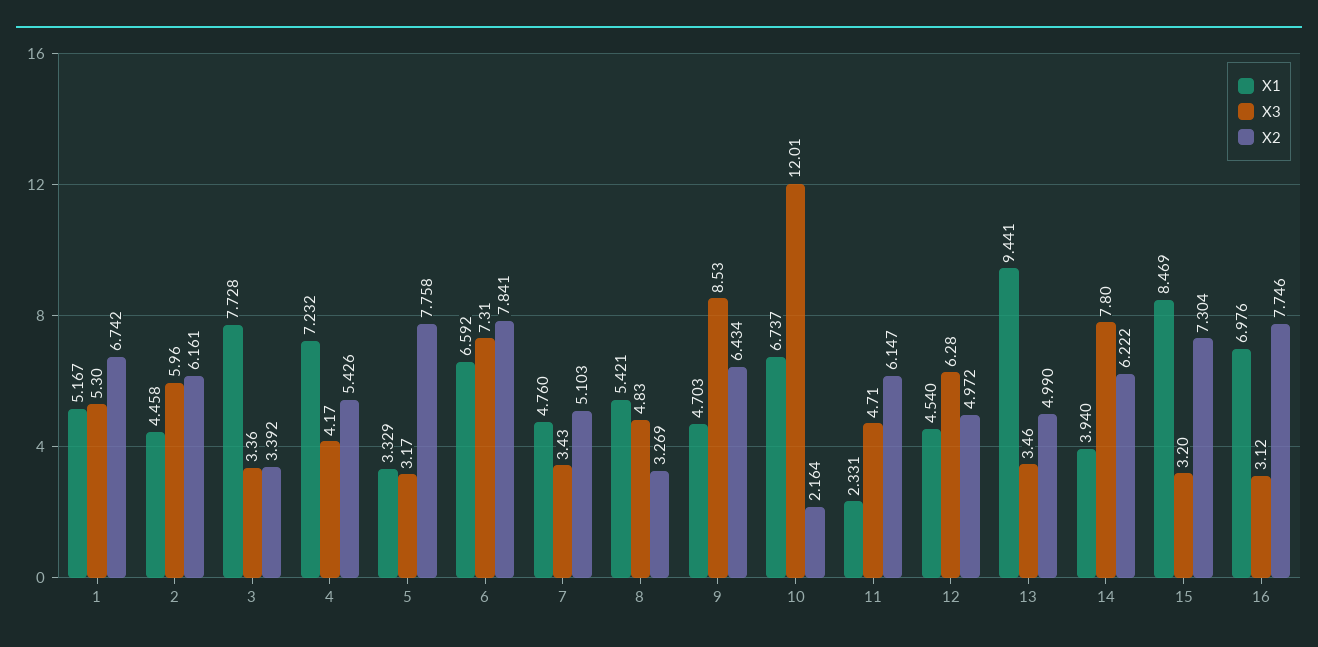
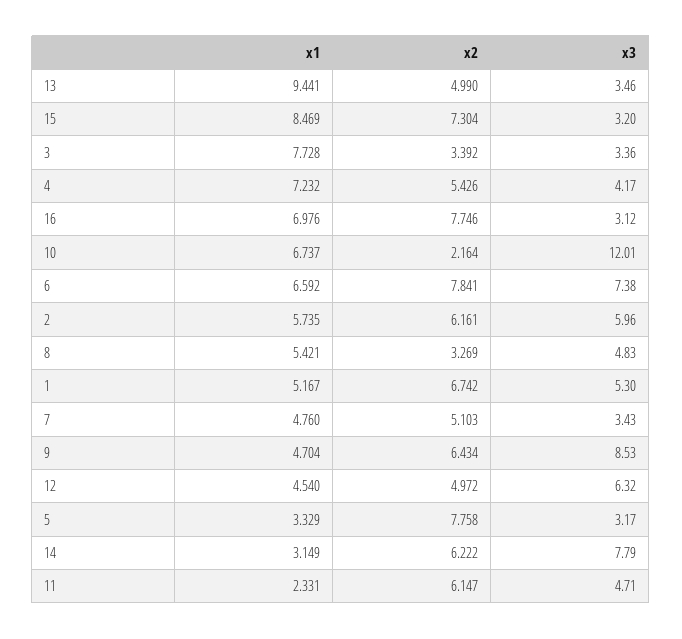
X1, 2: 4.458 -> 5.735
X3, 6: 7.31 -> 7.38
X1, 9: 4.703 -> 4.704
X3, 12: 6.28 -> 6.32
X1, 14: 3.94 -> 3.149
X3, 14: 7.8 -> 7.79

